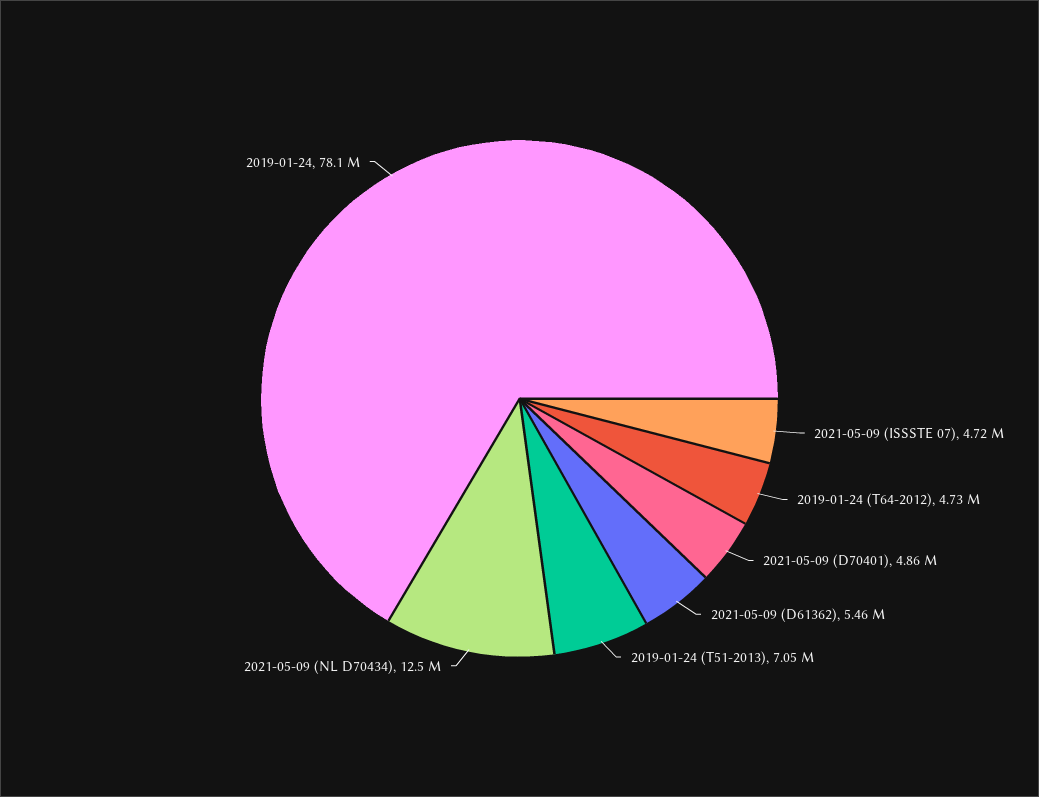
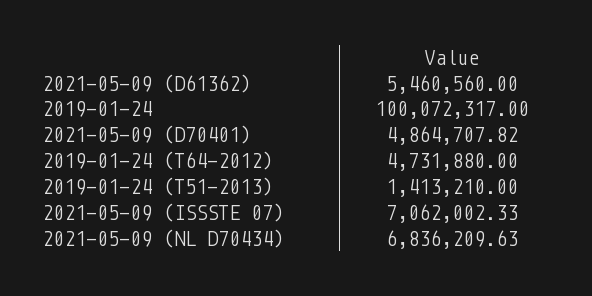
2021-05-09 (ISSSTE 07): 4720000 -> 7062002.33
2019-01-24 (T51-2013): 7050000 -> 1413210
2021-05-09 (NL D70434): 12500000 -> 6836209.63
2019-01-24: 78100000 -> 100072317

